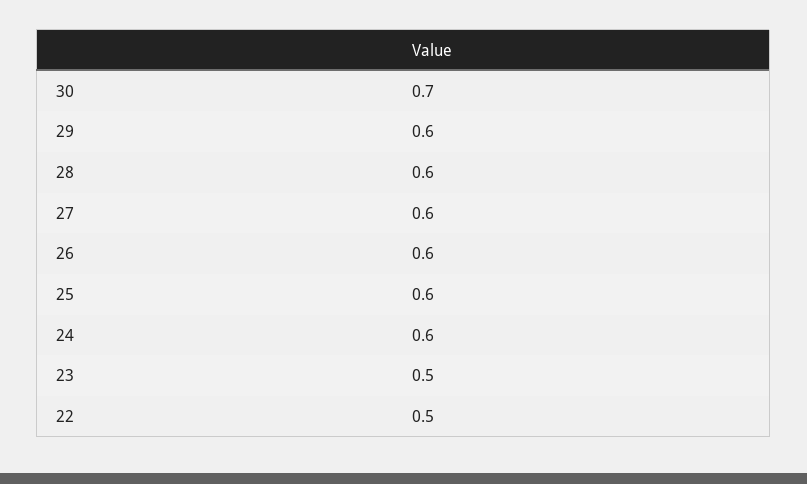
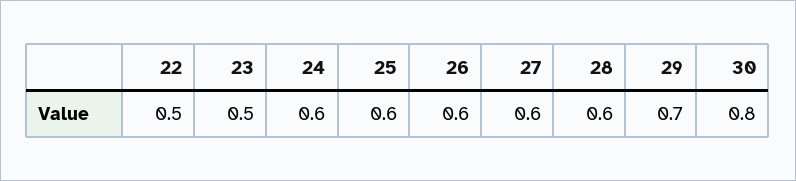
30: 0.7 -> 0.8
29: 0.6 -> 0.7

